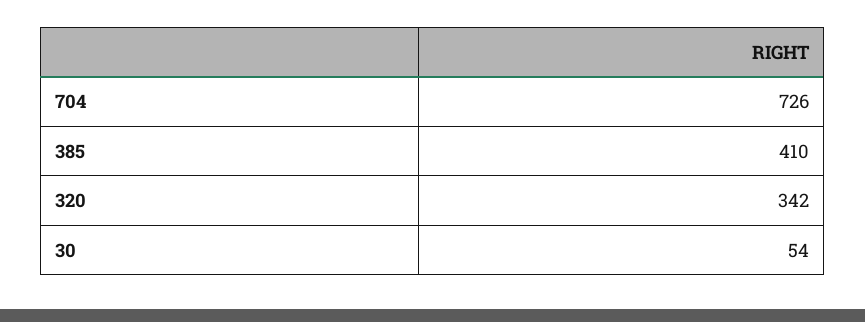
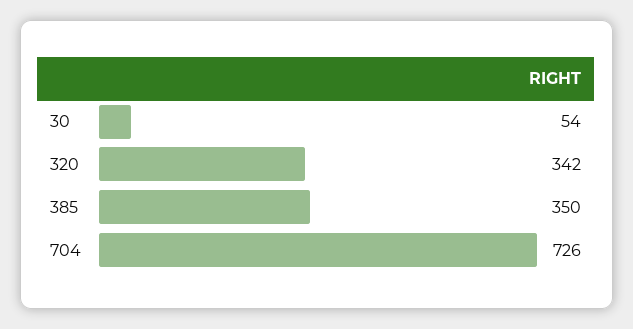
385: 410 -> 350

